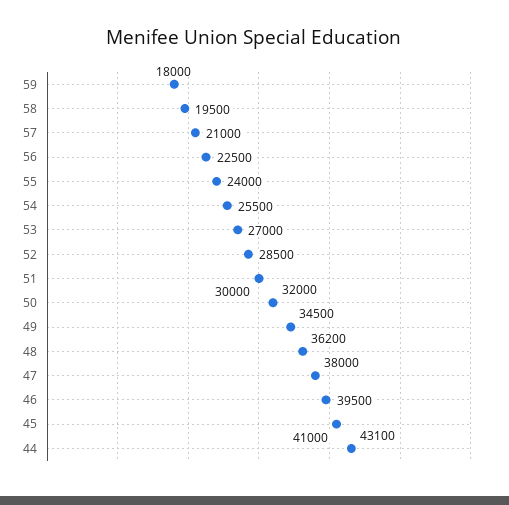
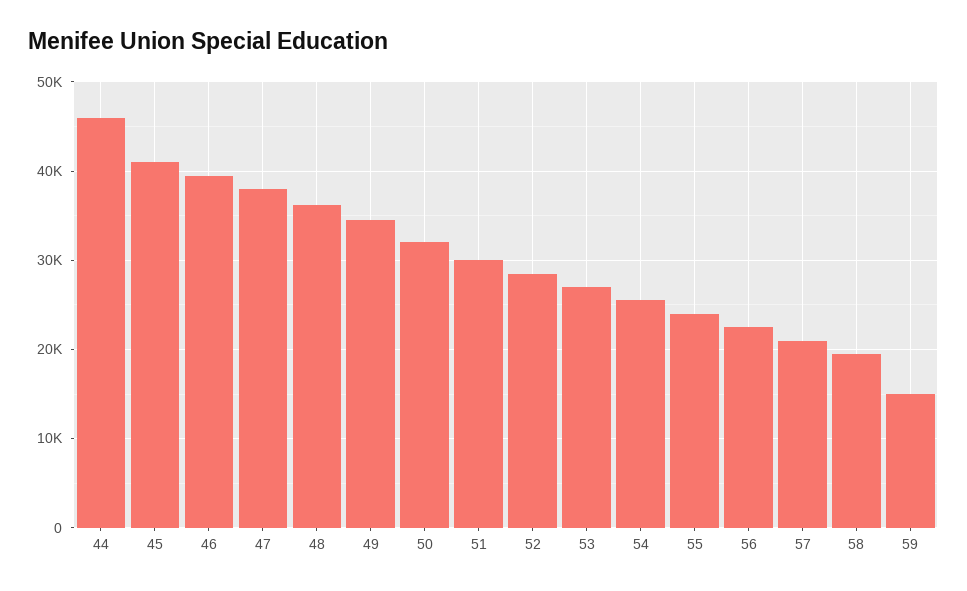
59: 18000 -> 15000
44: 43100 -> 46000

